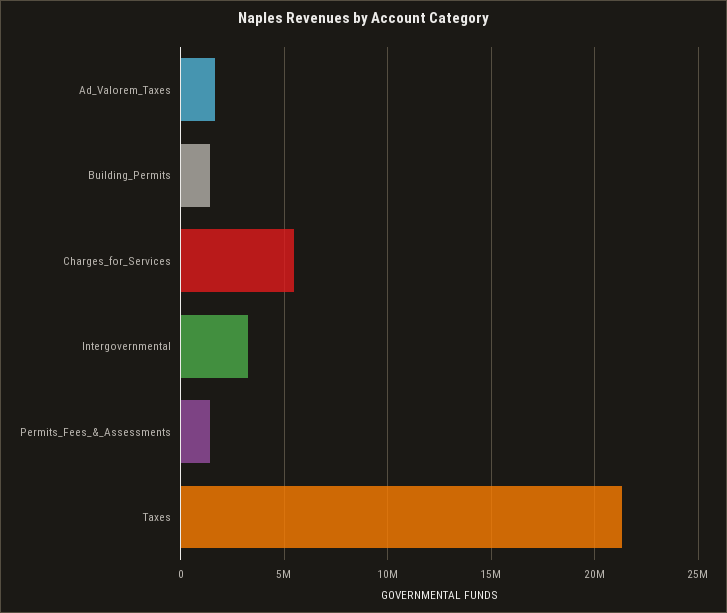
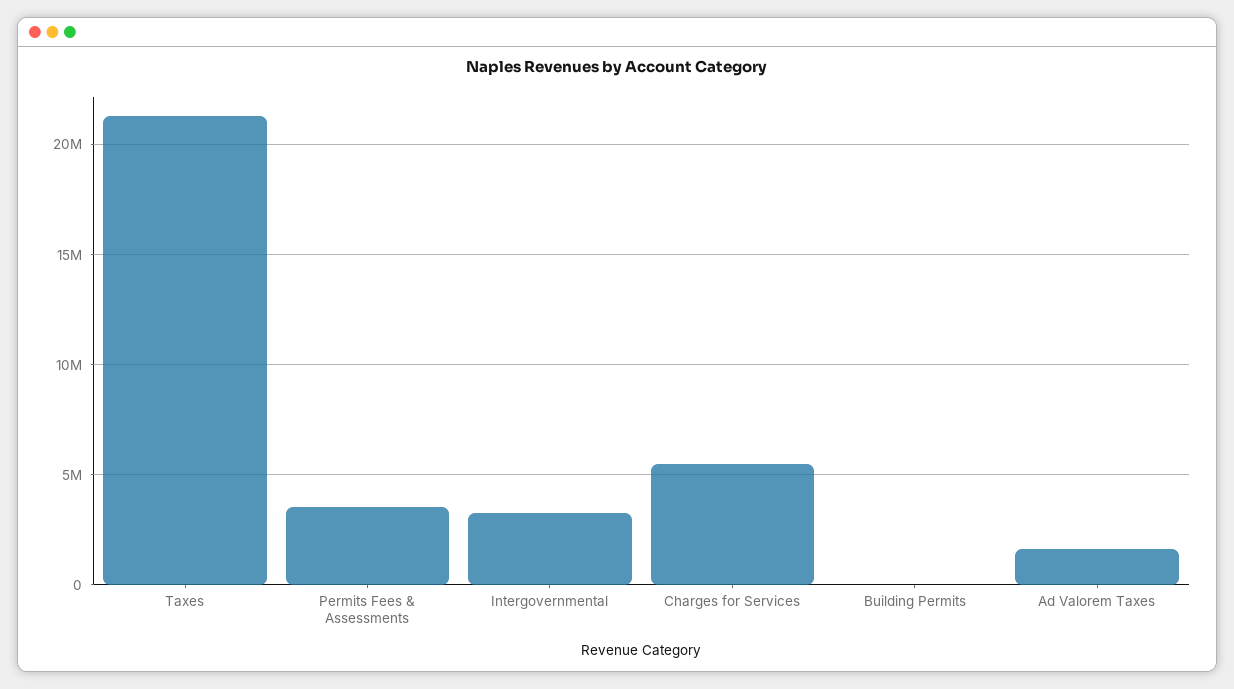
Building_Permits: 1500000 -> 0
Permits_Fees_&_Assessments: 1500000 -> 3500000

